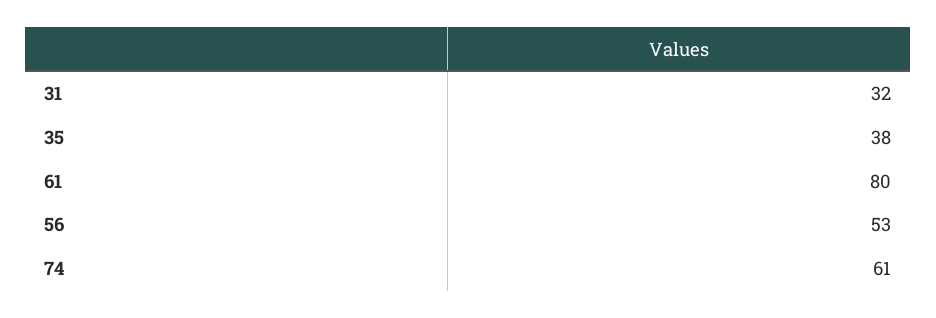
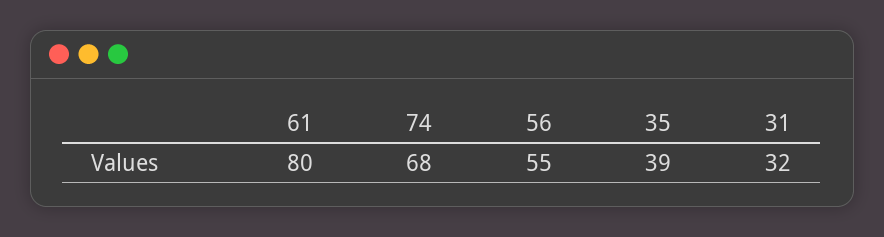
35: 38 -> 39
56: 53 -> 55
74: 61 -> 68

